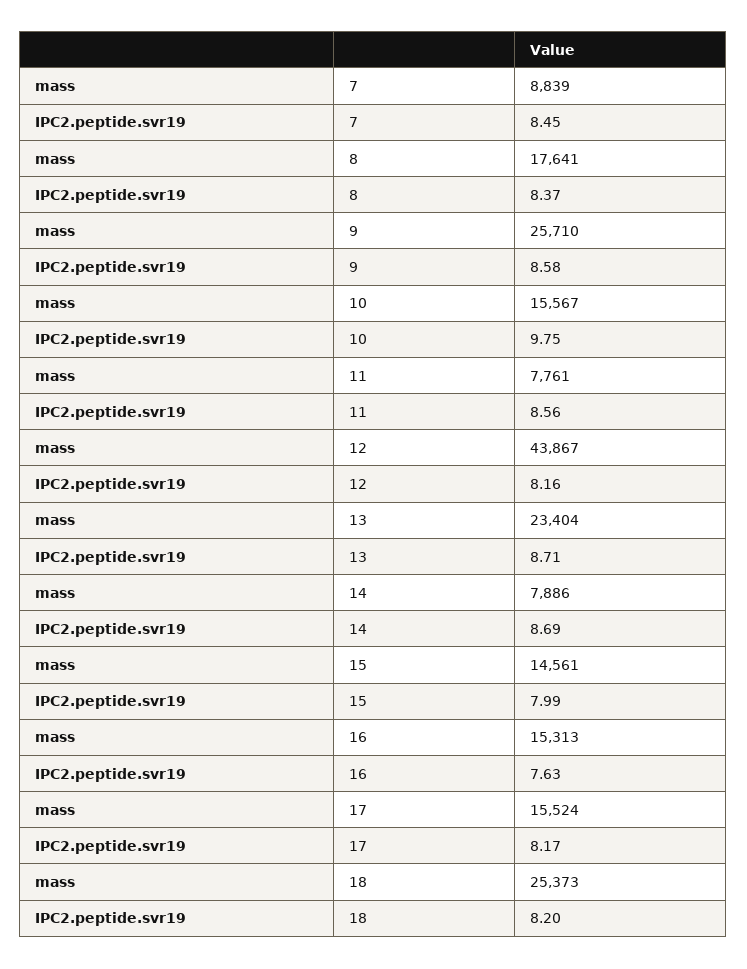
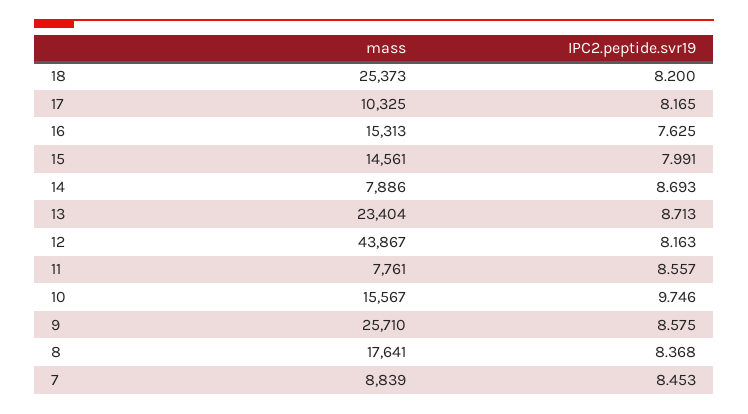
mass, 17: 15524 -> 10325

